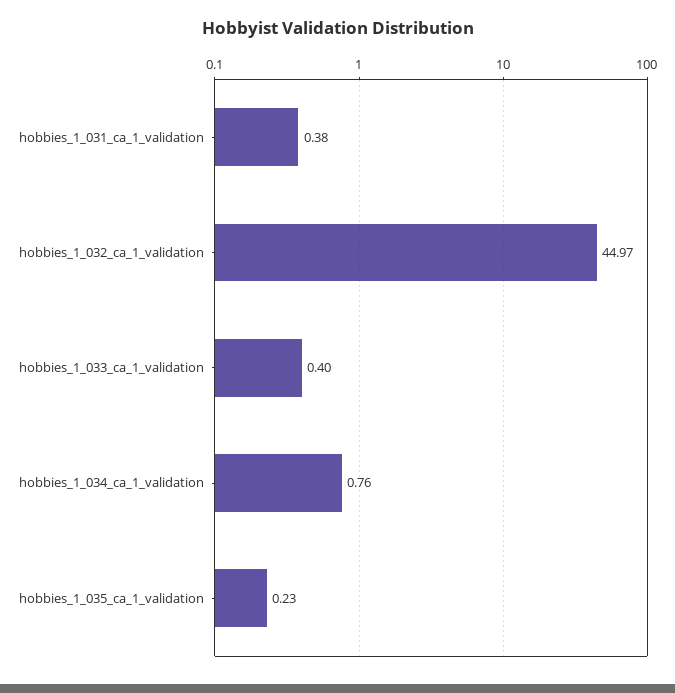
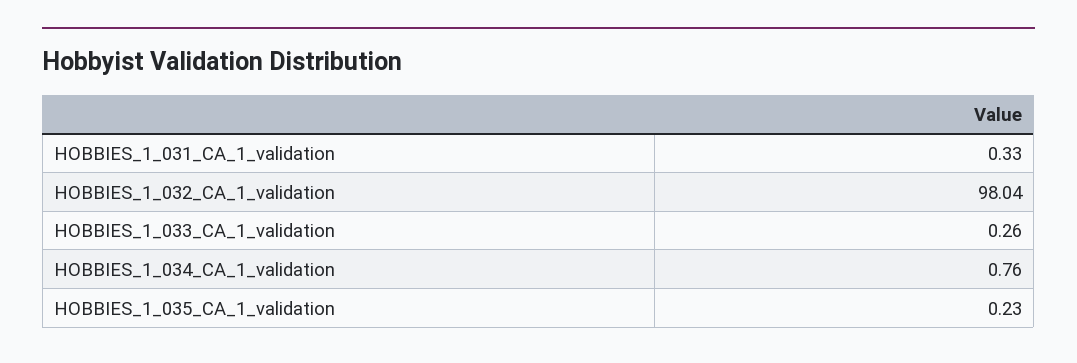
hobbies_1_031_ca_1_validation: 0.38 -> 0.33
hobbies_1_032_ca_1_validation: 44.97 -> 98.04
hobbies_1_033_ca_1_validation: 0.4 -> 0.26

